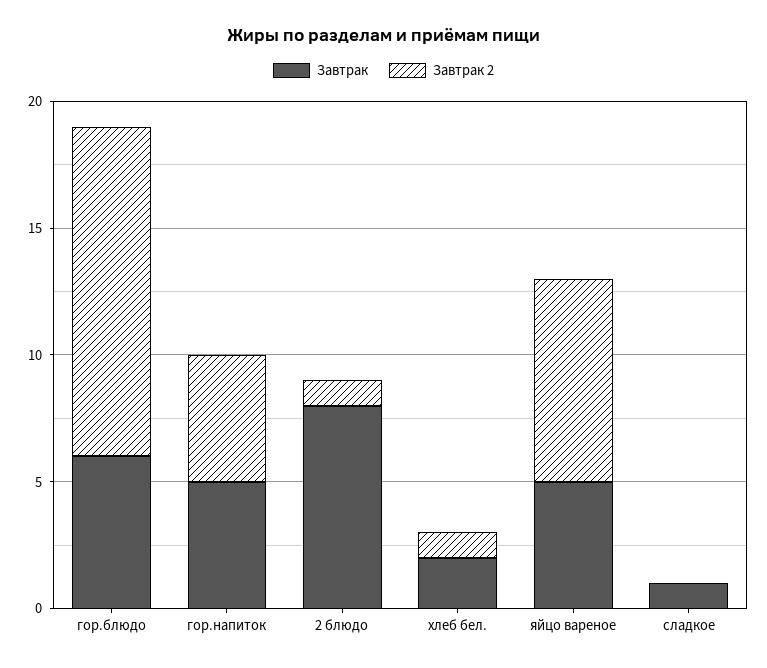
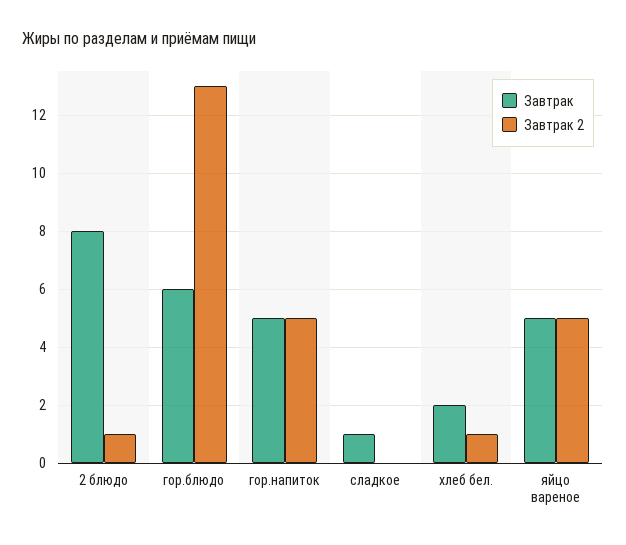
Завтрак 2, яйцо вареное: 8 -> 5

